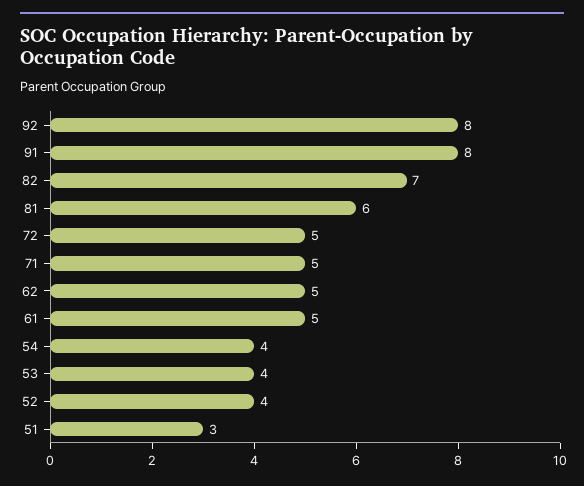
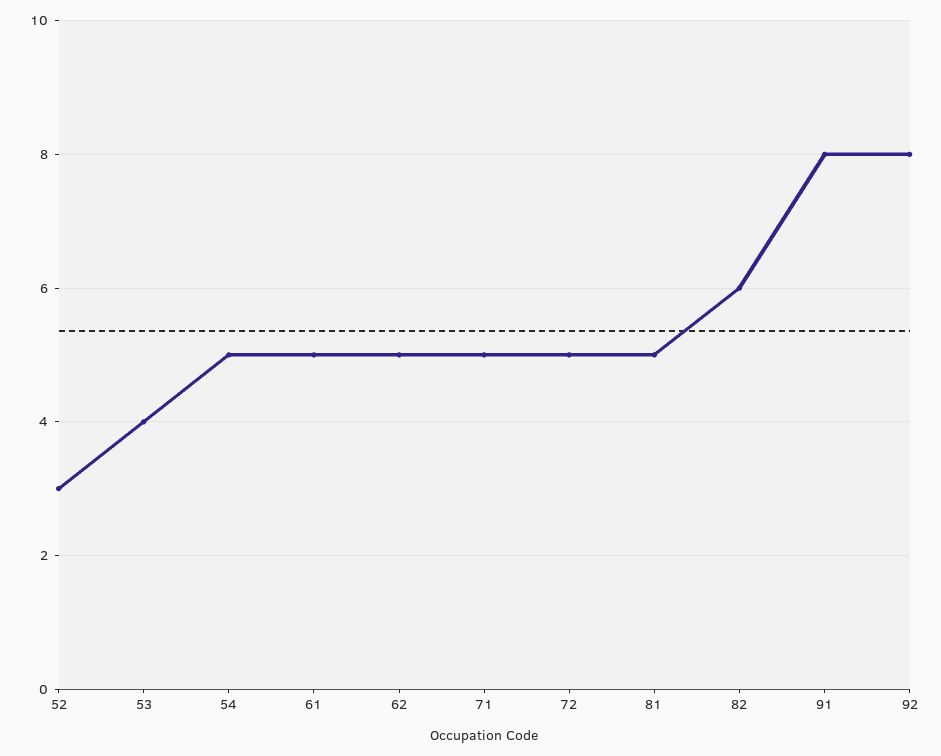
82: 7 -> 6
81: 6 -> 5
54: 4 -> 5
52: 4 -> 3
51: 3 -> none

